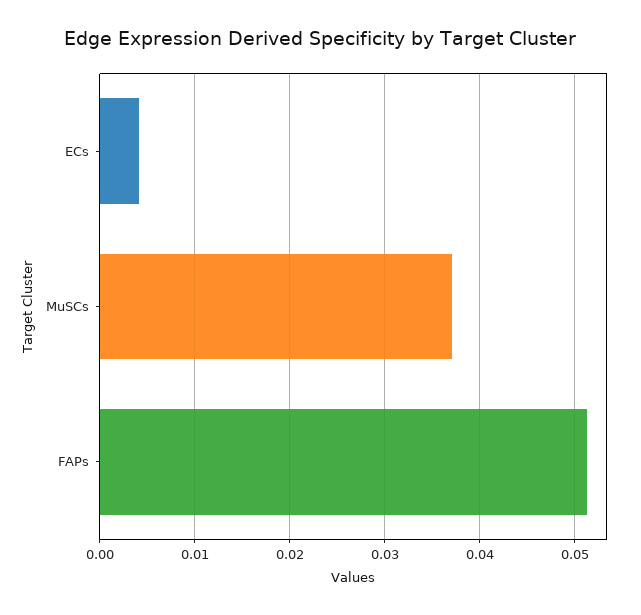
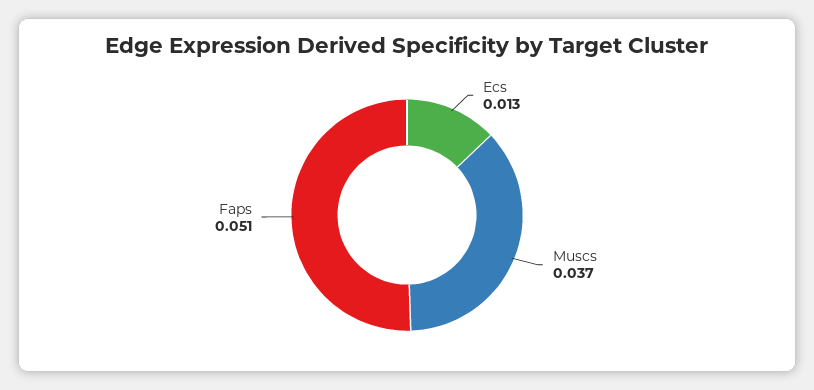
ECs: 0.004 -> 0.013

